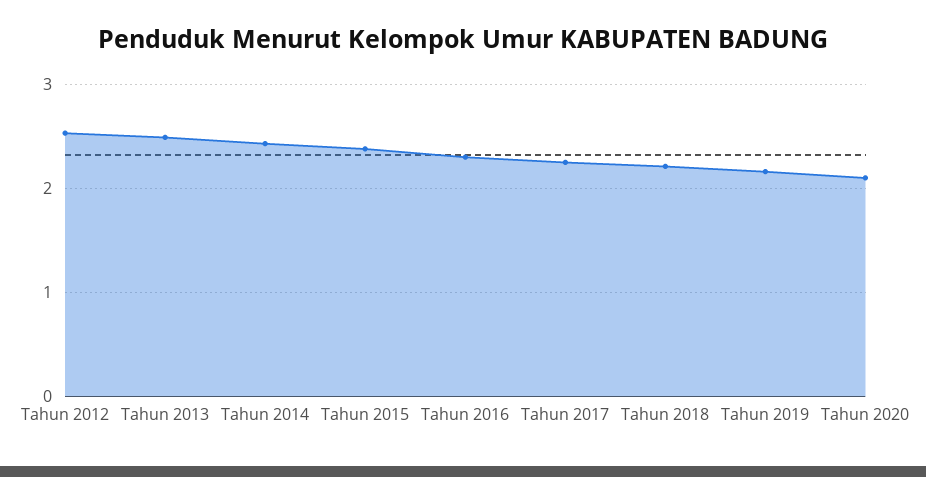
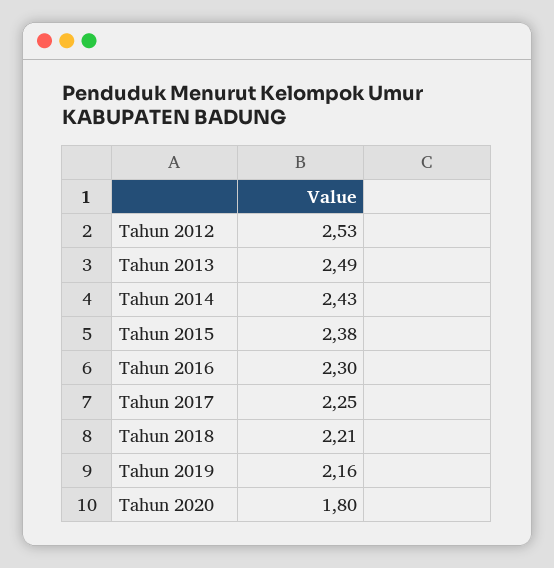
Tahun 2020: 2.1 -> 1.8

